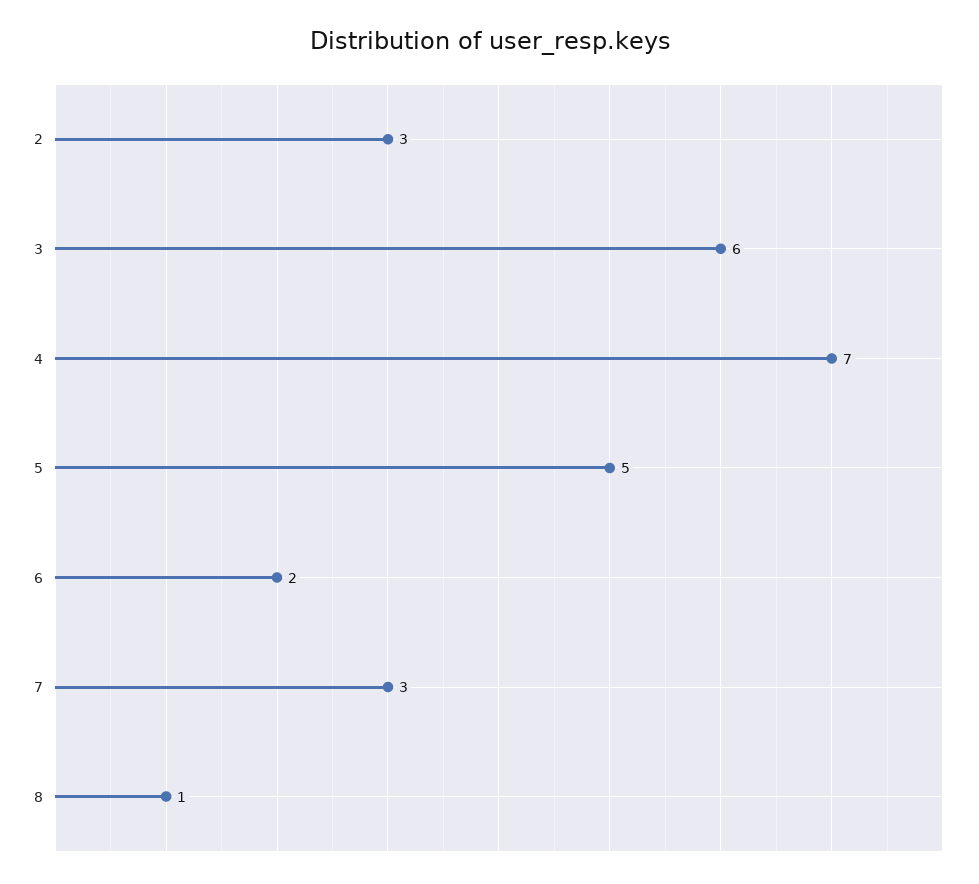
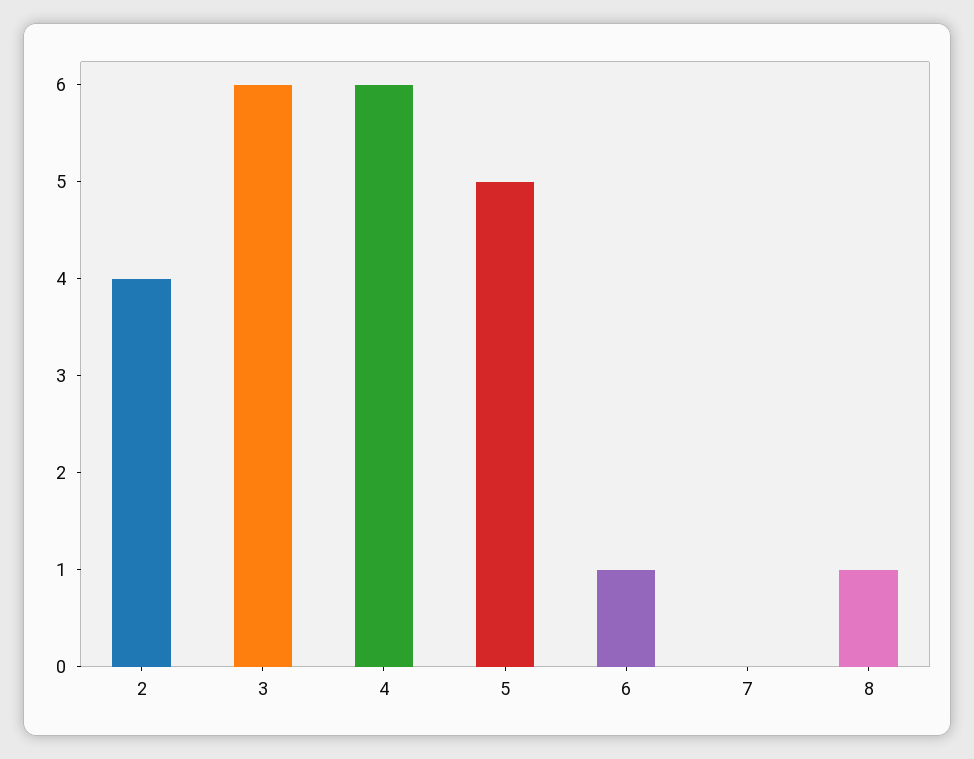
2: 3 -> 4
4: 7 -> 6
6: 2 -> 1
7: 3 -> 0

